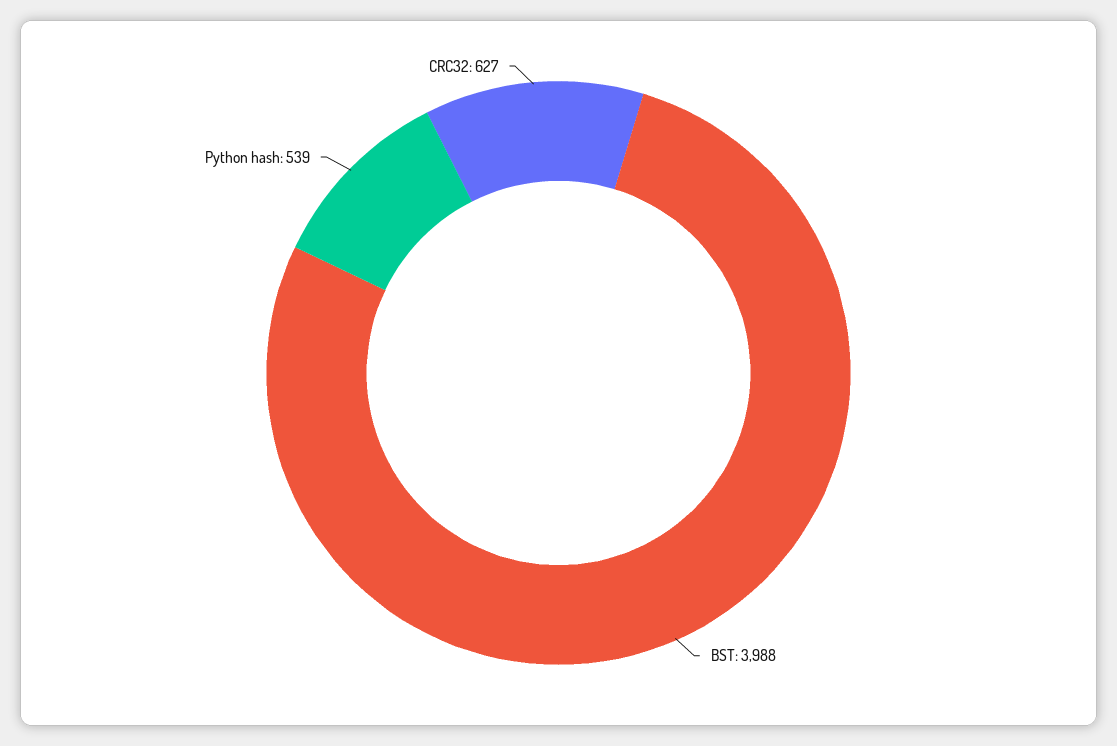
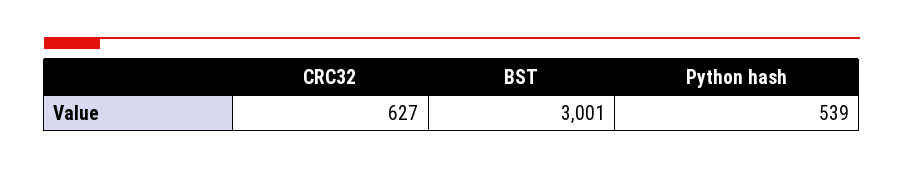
BST: 3988 -> 3001

